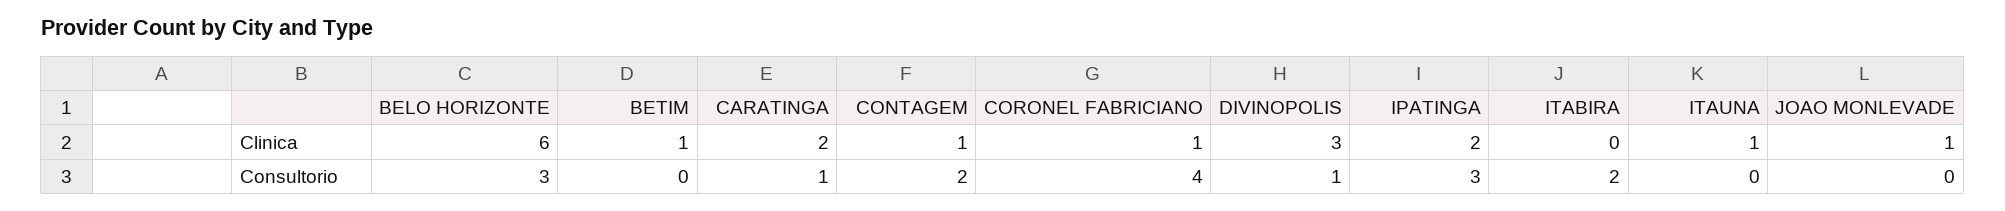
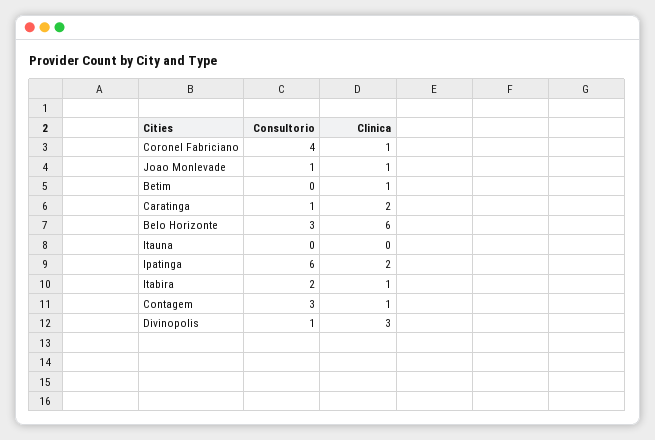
ITABIRA, Clinica: 0 -> 1
ITAUNA, Clinica: 1 -> 0
CONTAGEM, Consultorio: 2 -> 3
IPATINGA, Consultorio: 3 -> 6
JOAO MONLEVADE, Consultorio: 0 -> 1

